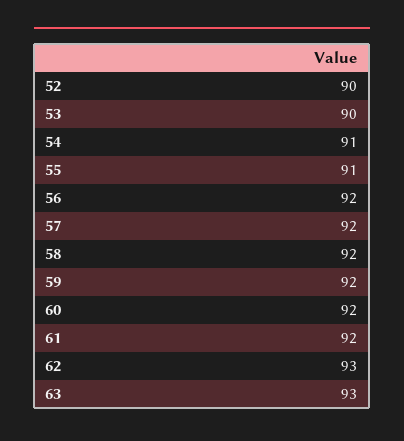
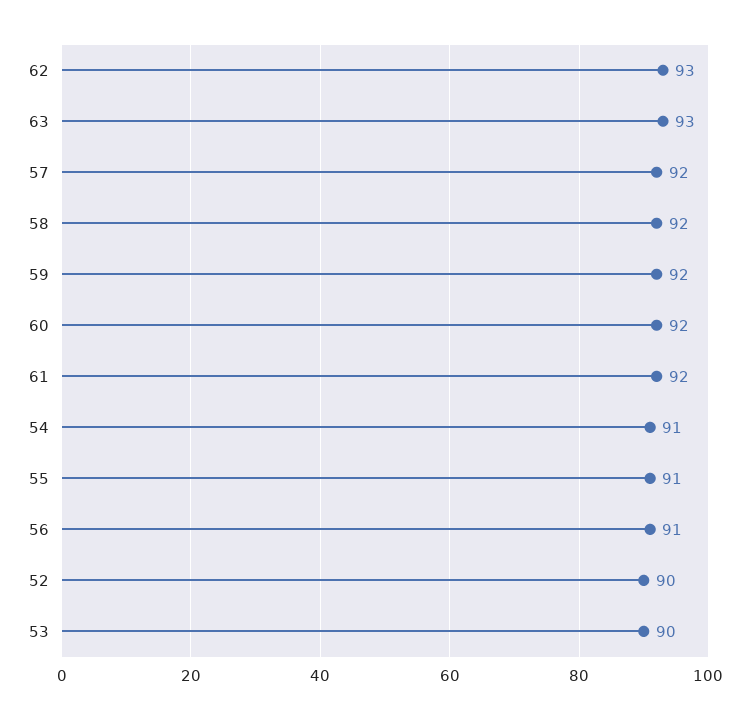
56: 92 -> 91

